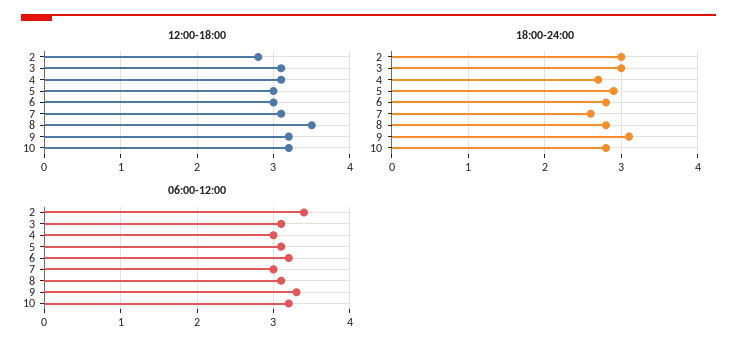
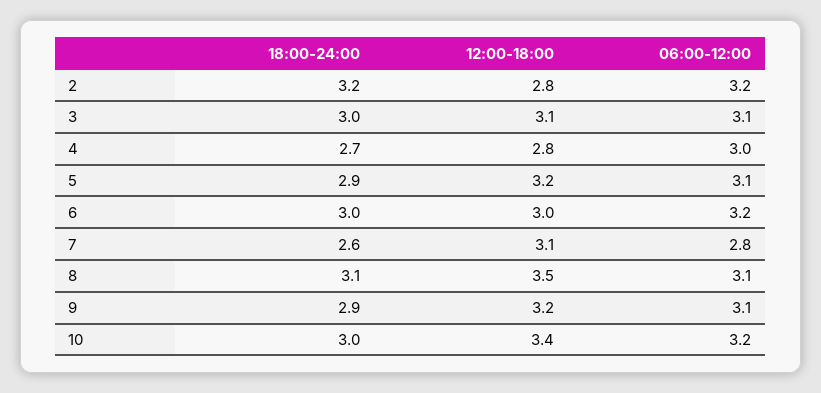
12:00-18:00, 4: 3.1 -> 2.8
12:00-18:00, 5: 3 -> 3.2
12:00-18:00, 10: 3.2 -> 3.4
18:00-24:00, 2: 3 -> 3.2
18:00-24:00, 6: 2.8 -> 3
18:00-24:00, 8: 2.8 -> 3.1
18:00-24:00, 9: 3.1 -> 2.9
18:00-24:00, 10: 2.8 -> 3
06:00-12:00, 2: 3.4 -> 3.2
06:00-12:00, 7: 3 -> 2.8
06:00-12:00, 9: 3.3 -> 3.1

